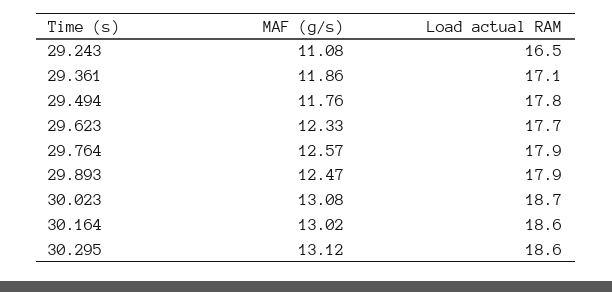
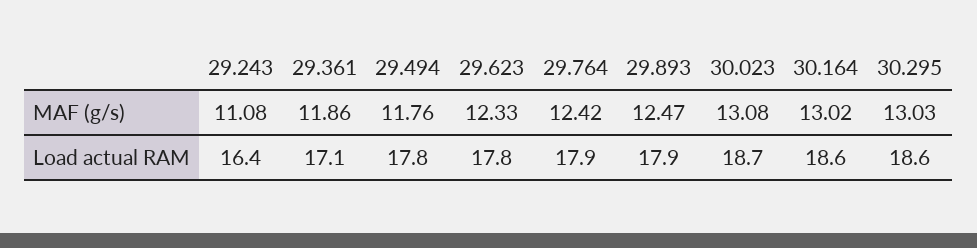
Load actual RAM, 29.243: 16.5 -> 16.4
Load actual RAM, 29.623: 17.7 -> 17.8
MAF (g/s), 29.764: 12.57 -> 12.42
MAF (g/s), 30.295: 13.12 -> 13.03

